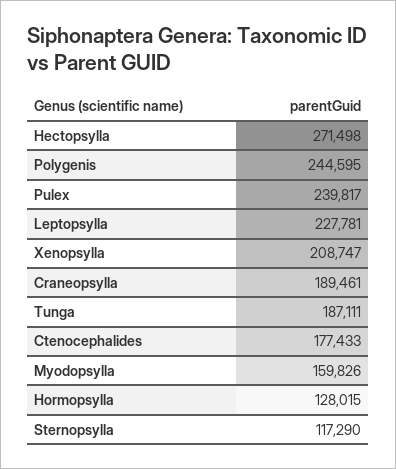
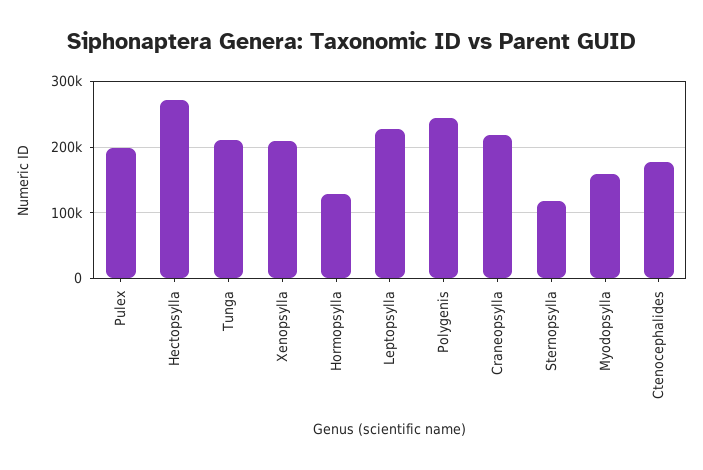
Pulex: 239817 -> 200000
Craneopsylla: 189461 -> 220000
Tunga: 187111 -> 210000

